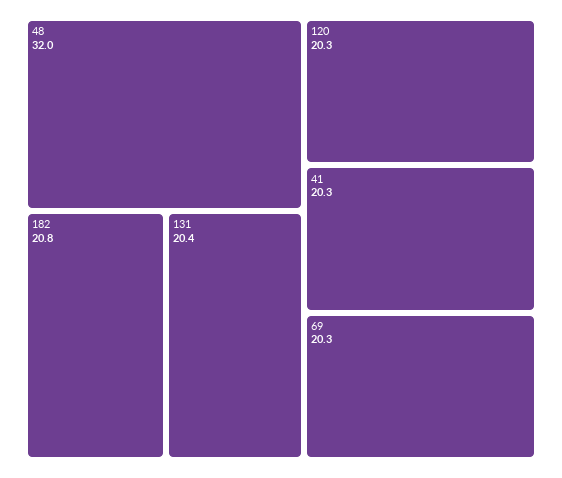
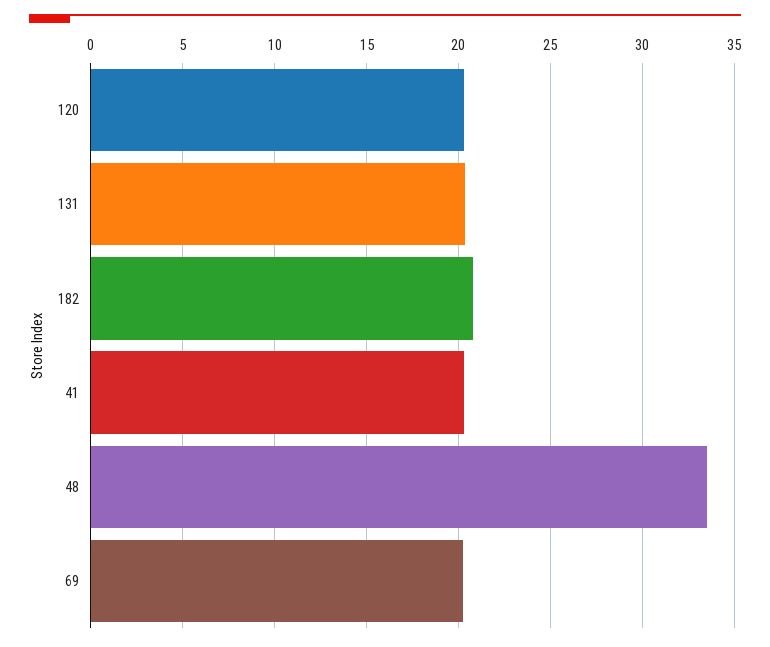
48: 32 -> 33.5

